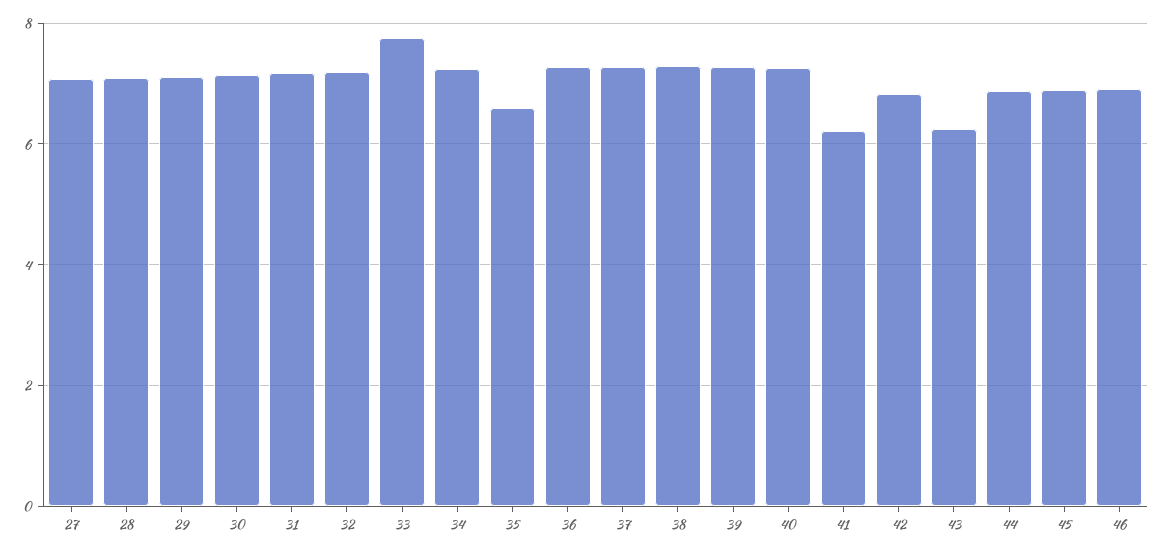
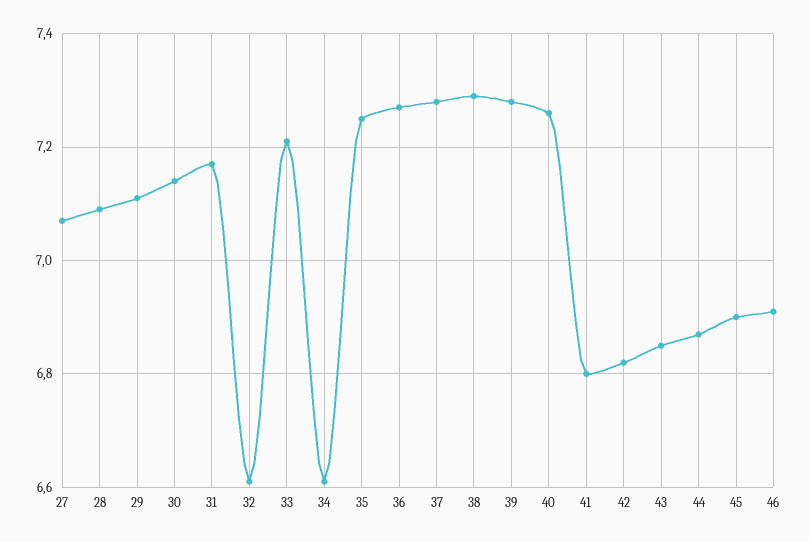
32: 7.2 -> 6.6
33: 7.8 -> 7.2
34: 7.2 -> 6.6
35: 6.6 -> 7.25
41: 6.2 -> 6.8
43: 6.2 -> 6.85

